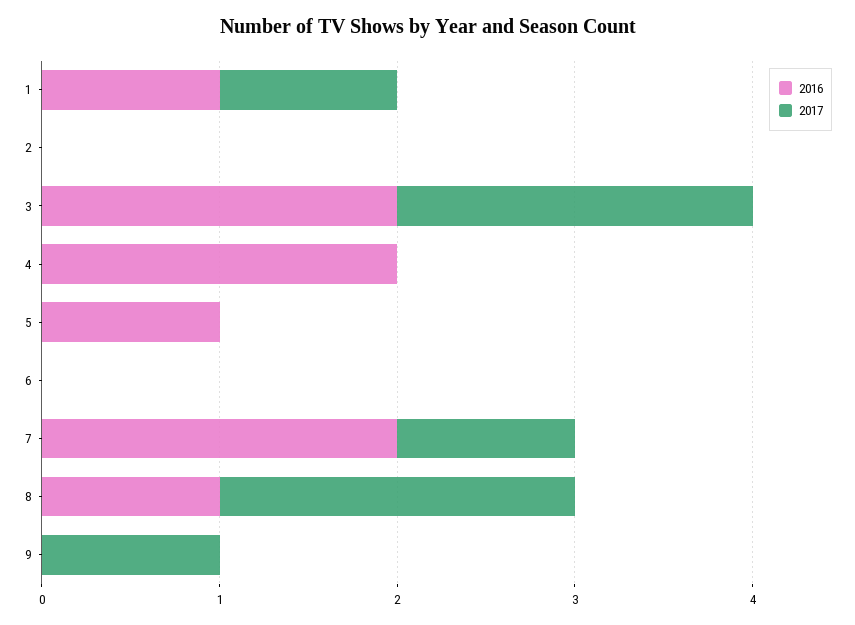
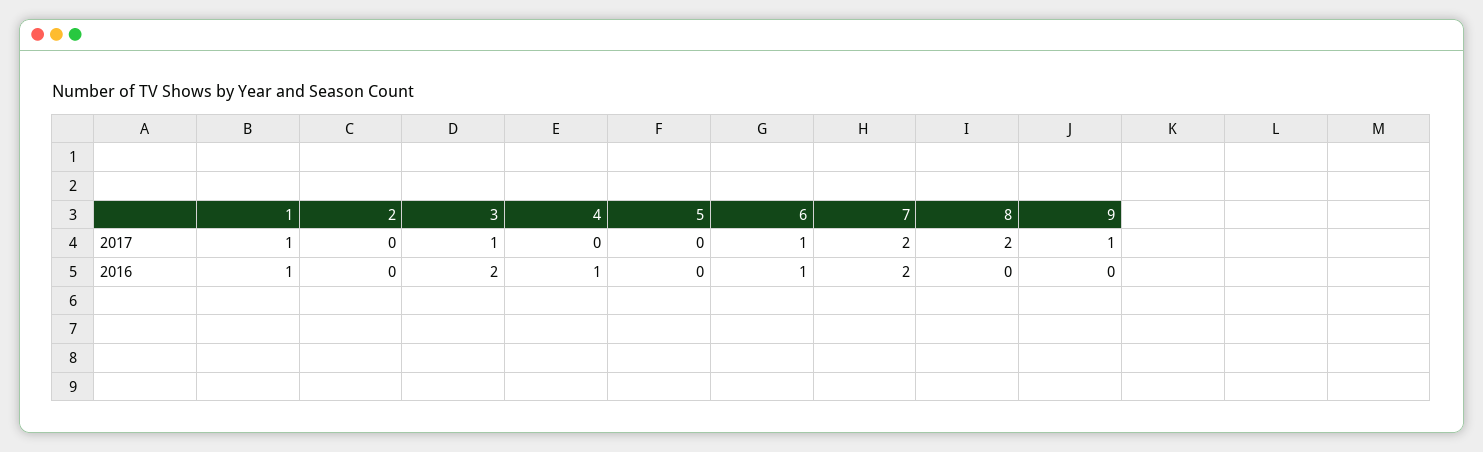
2017, 3: 2 -> 1
2016, 4: 2 -> 1
2016, 5: 1 -> 0
2016, 6: 0 -> 1
2017, 6: 0 -> 1
2017, 7: 1 -> 2
2016, 8: 1 -> 0

